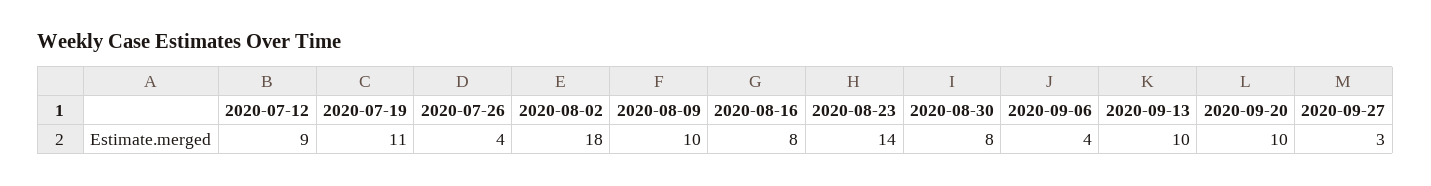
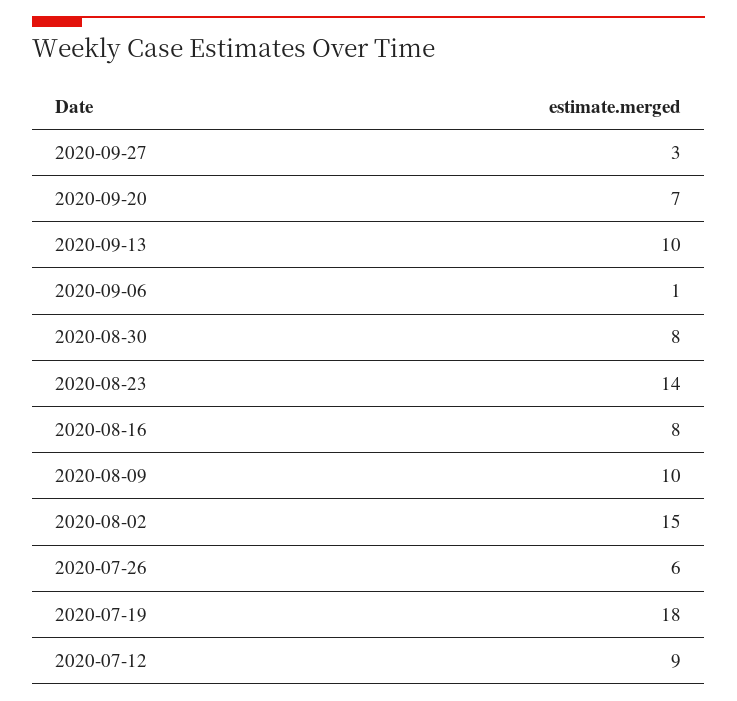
2020-07-19: 11 -> 18
2020-07-26: 4 -> 6
2020-08-02: 18 -> 15
2020-09-06: 4 -> 1
2020-09-20: 10 -> 7

